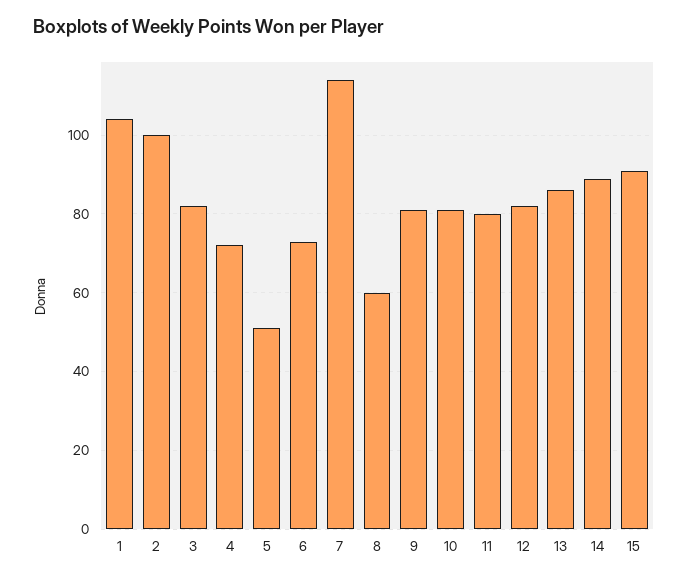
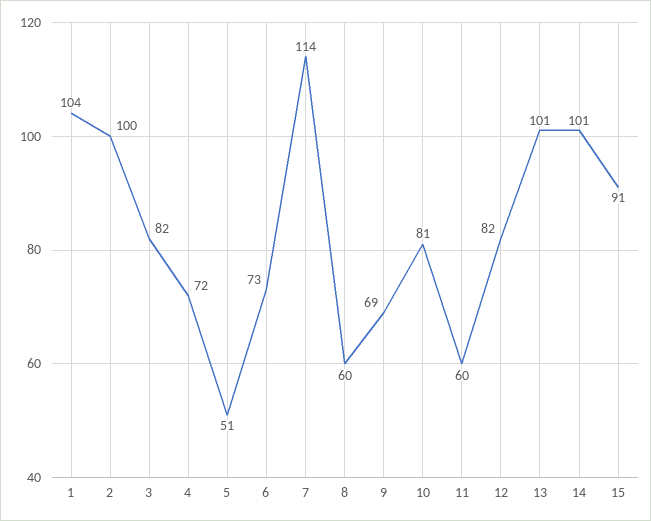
9: 80 -> 69
11: 80 -> 60
13: 85 -> 101
14: 90 -> 101

